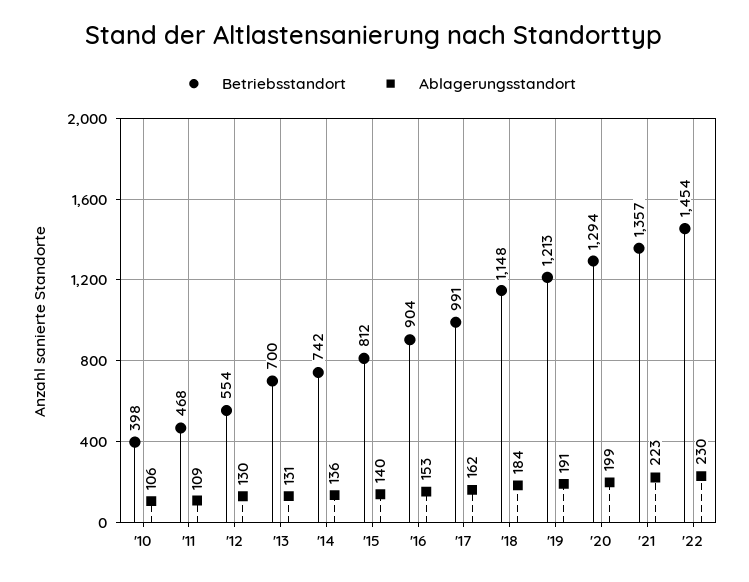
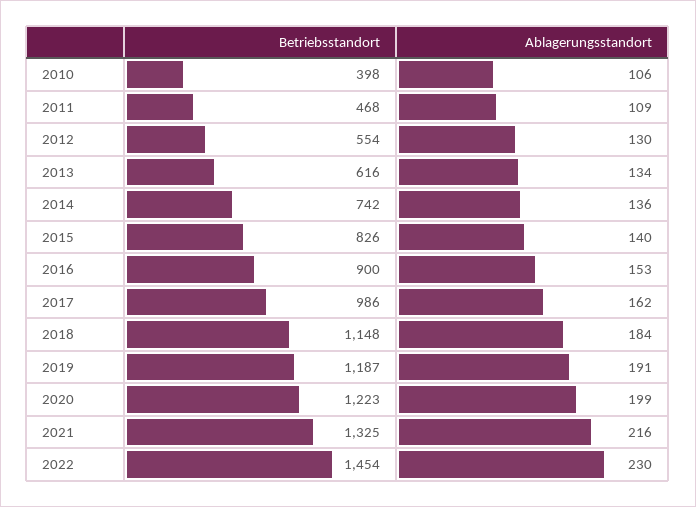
Betriebsstandort, '13: 700 -> 616
Ablagerungsstandort, '13: 131 -> 134
Betriebsstandort, '15: 812 -> 826
Betriebsstandort, '16: 904 -> 900
Betriebsstandort, '17: 991 -> 986
Betriebsstandort, '19: 1213 -> 1187
Betriebsstandort, '20: 1294 -> 1223
Betriebsstandort, '21: 1357 -> 1325
Ablagerungsstandort, '21: 223 -> 216

